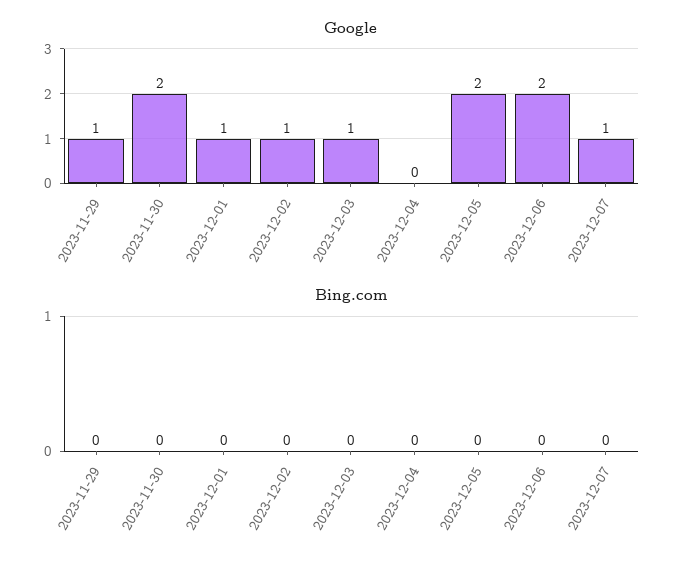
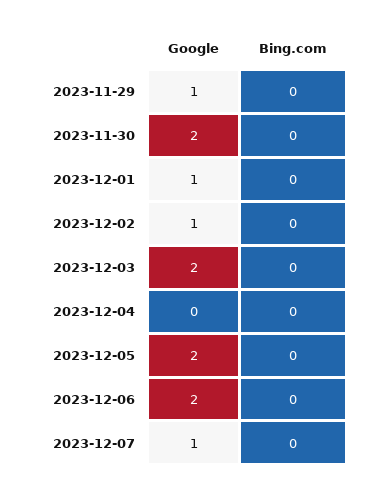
Google, 2023-12-03: 1 -> 2

